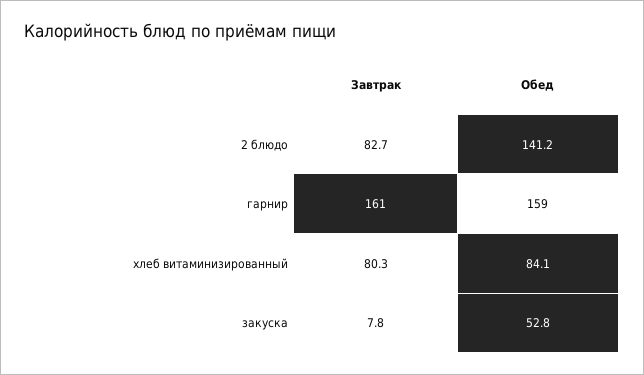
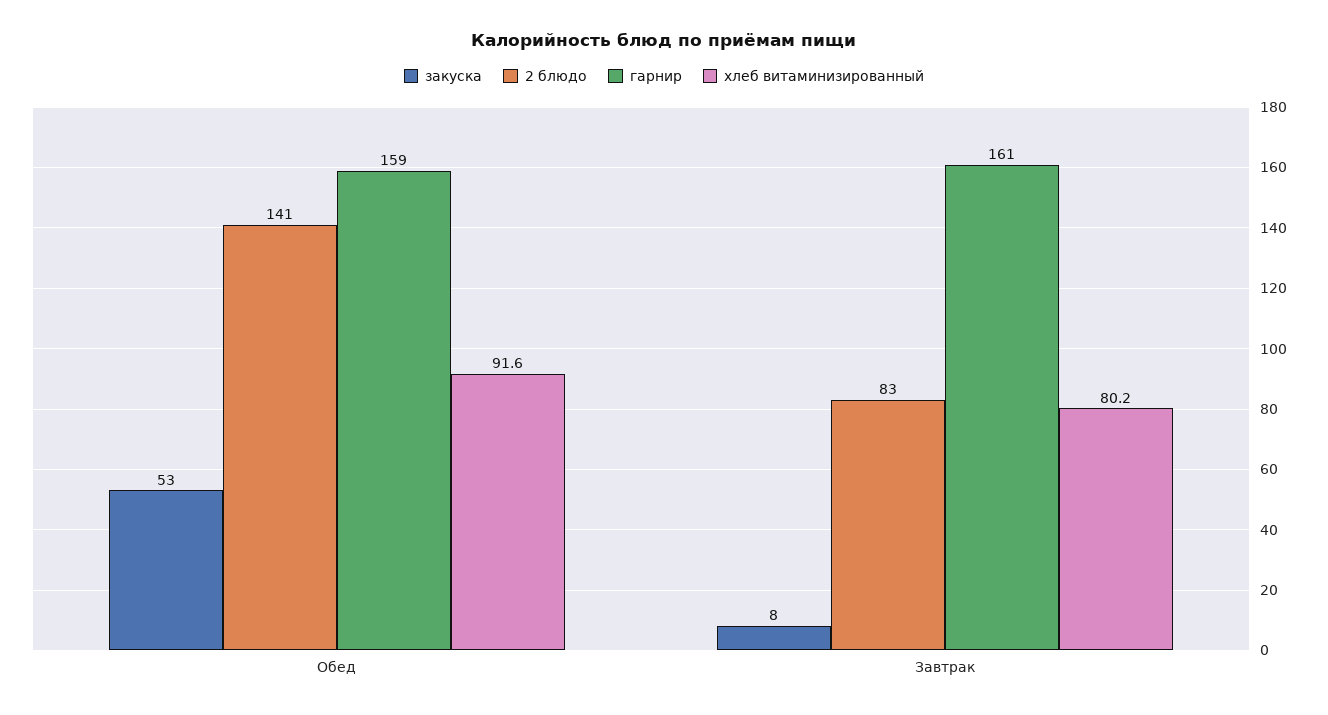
хлеб витаминизированный, Завтрак: 80.3 -> 80.2
хлеб витаминизированный, Обед: 84.1 -> 91.6

